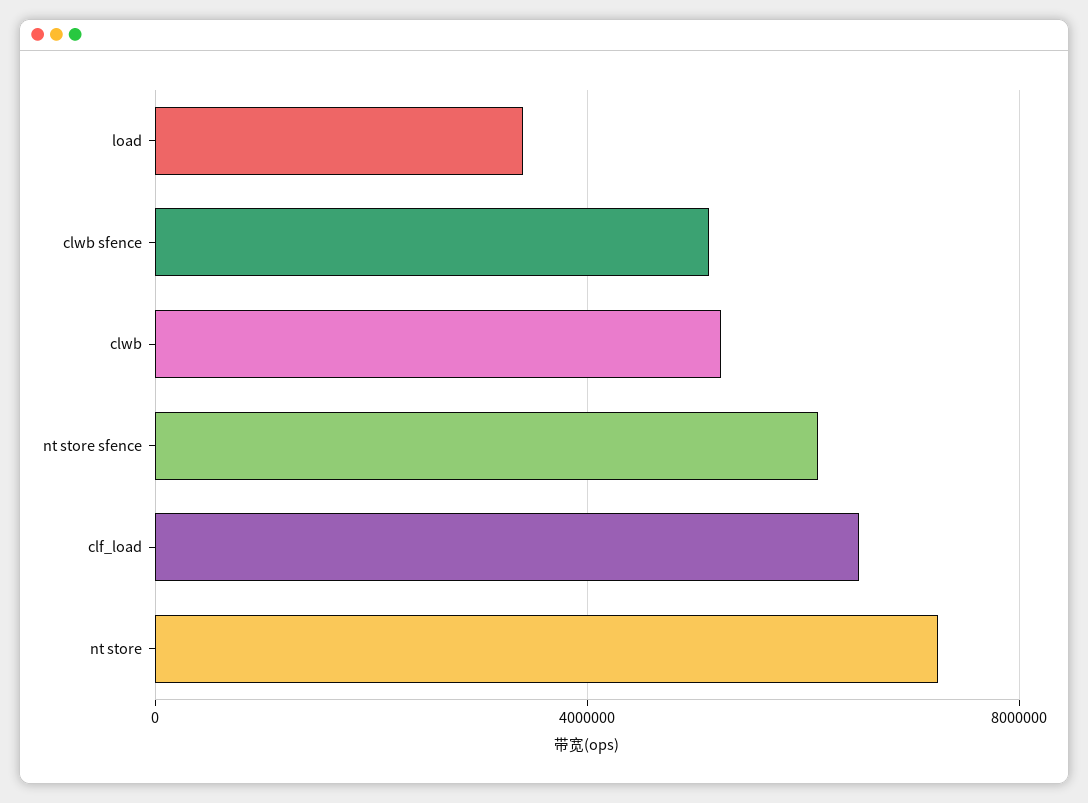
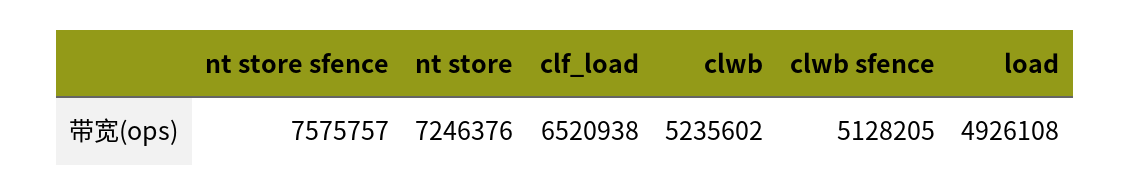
load: 3500000 -> 4926108
nt store sfence: 6000000 -> 7575757

